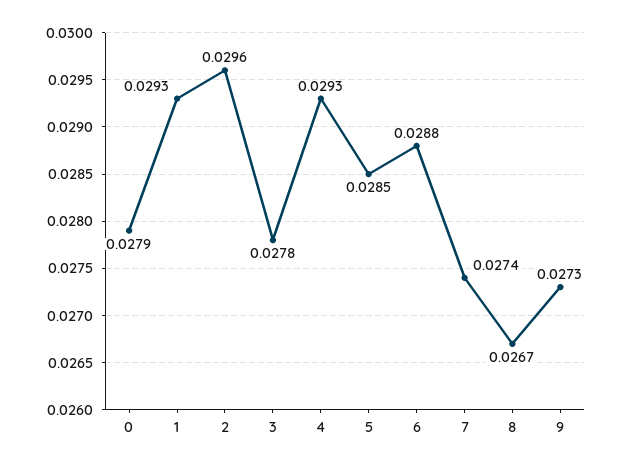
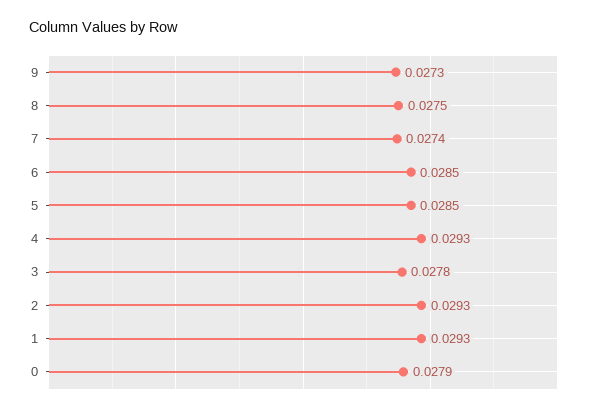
2: 0.0296 -> 0.0293
6: 0.0288 -> 0.0285
8: 0.0267 -> 0.0275

